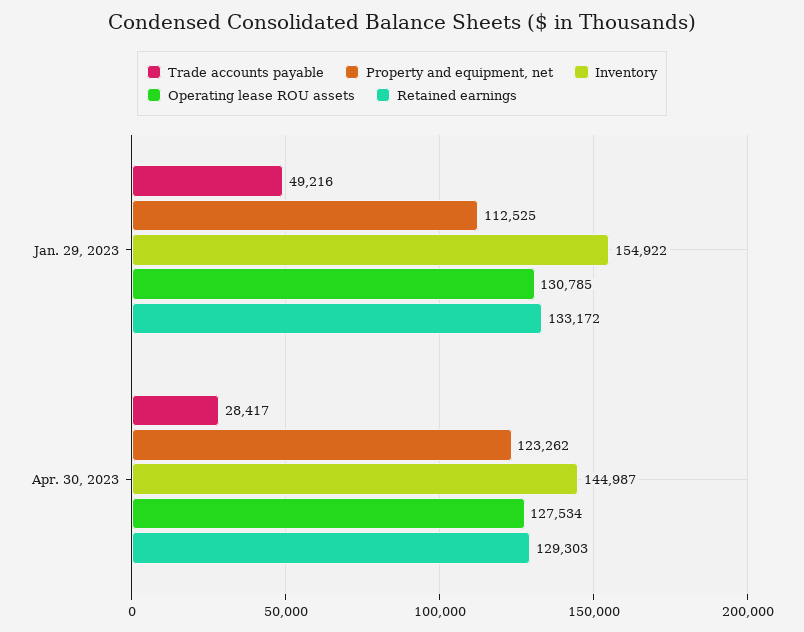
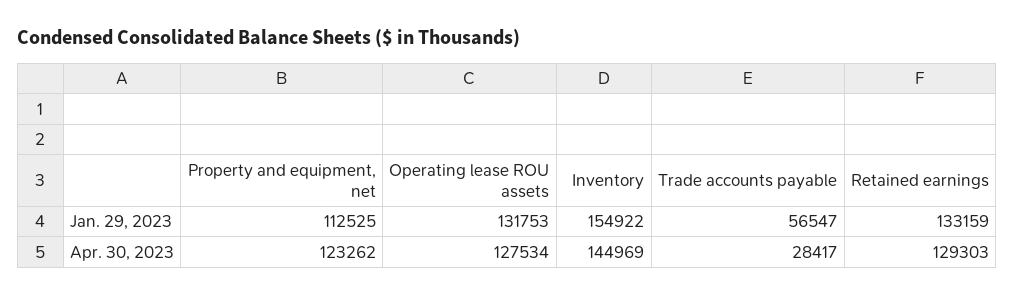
Trade accounts payable, Jan. 29, 2023: 49216 -> 56547
Operating lease ROU assets, Jan. 29, 2023: 130785 -> 131753
Retained earnings, Jan. 29, 2023: 133172 -> 133159
Inventory, Apr. 30, 2023: 144987 -> 144969

